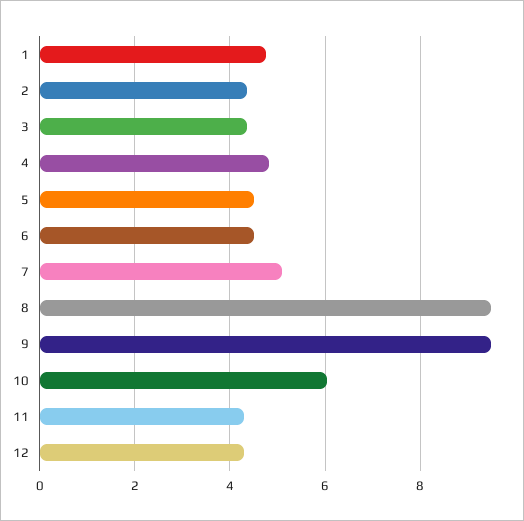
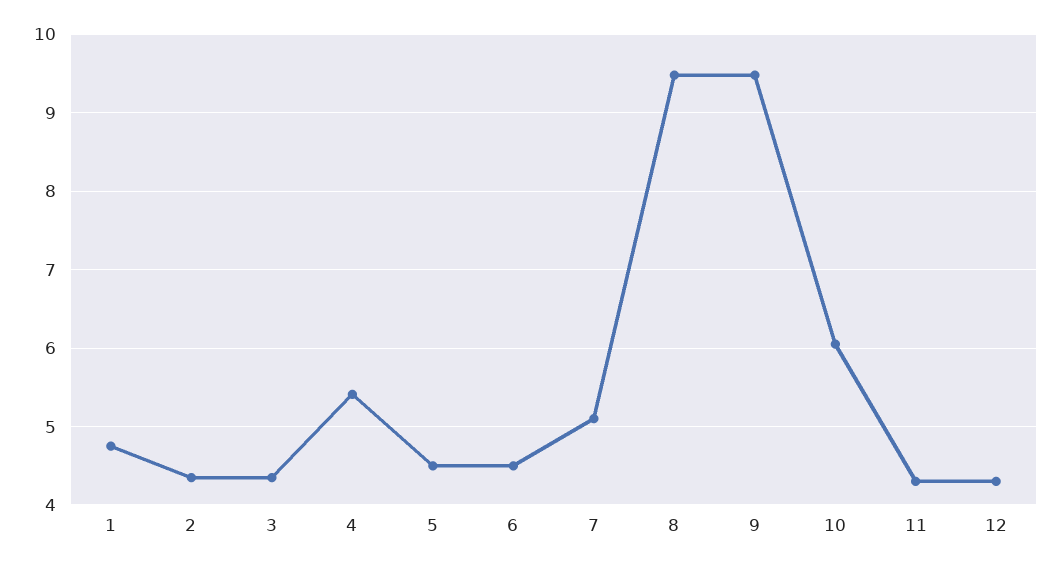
4: 4.8 -> 5.4

